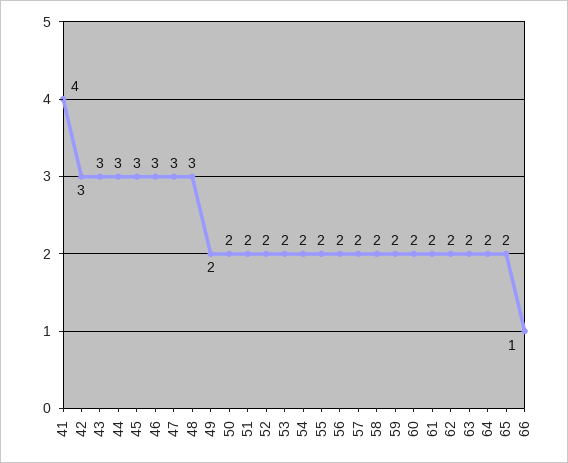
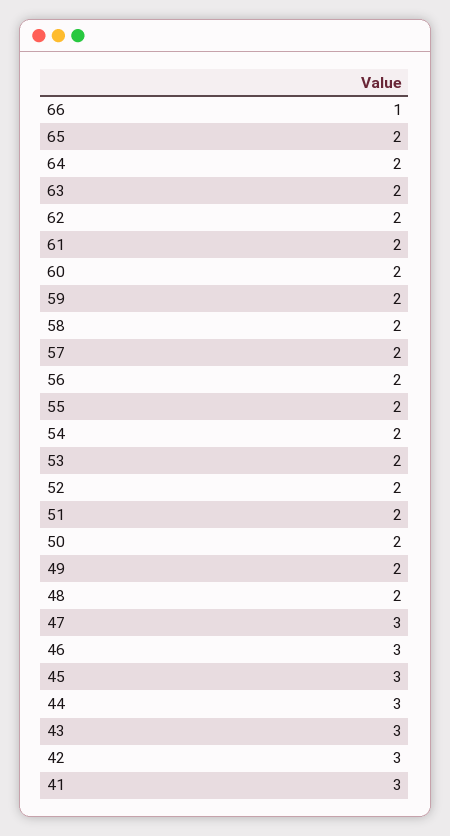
41: 4 -> 3
48: 3 -> 2

